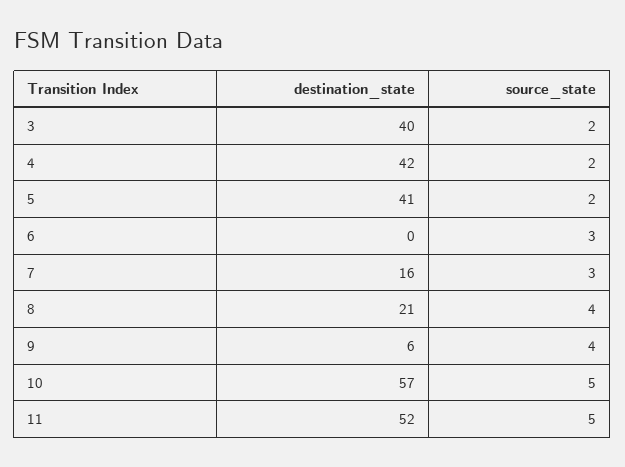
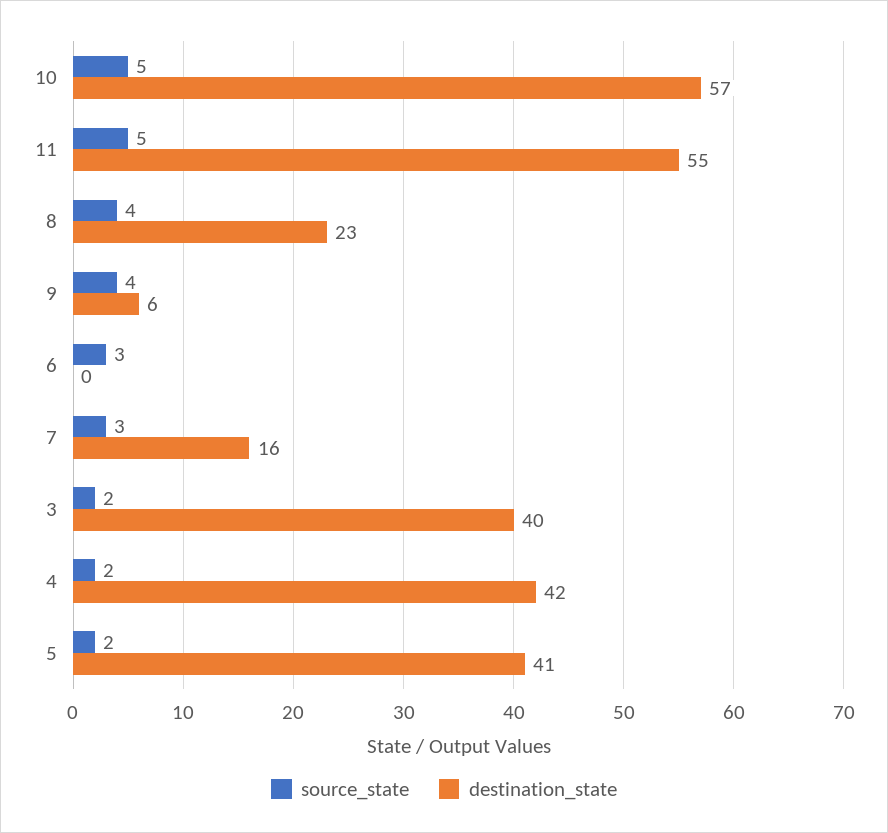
destination_state, 8: 21 -> 23
destination_state, 11: 52 -> 55

